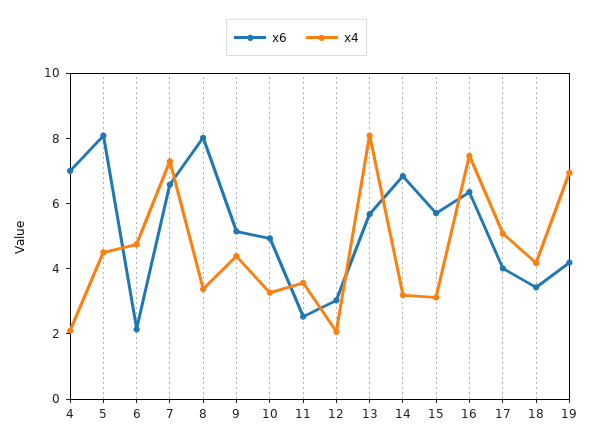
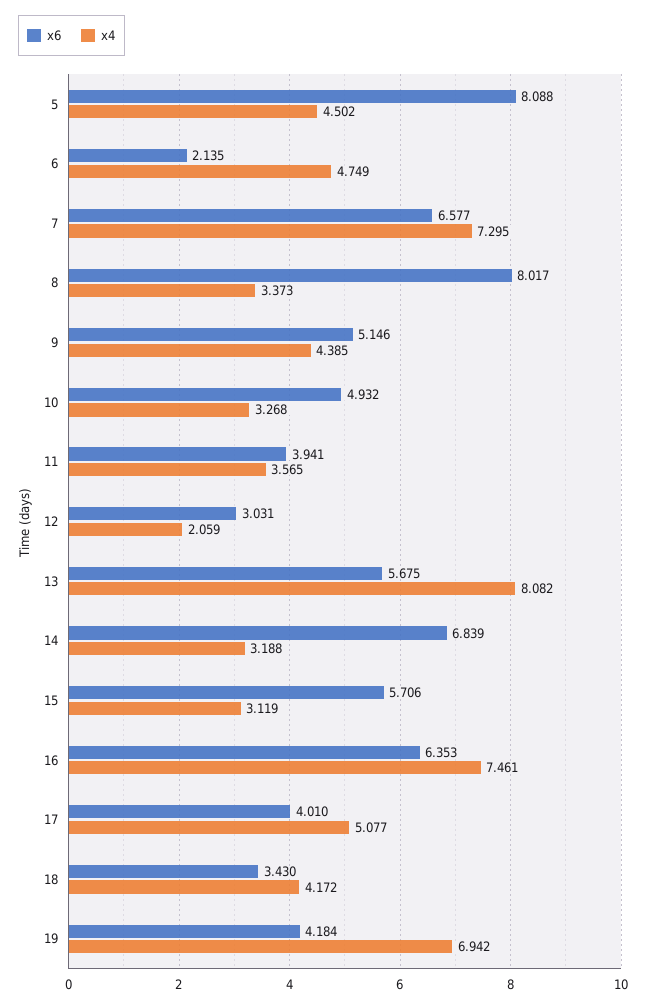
x6, 4: 7 -> none
x4, 4: 2 -> none
x6, 11: 2.5 -> 3.941

